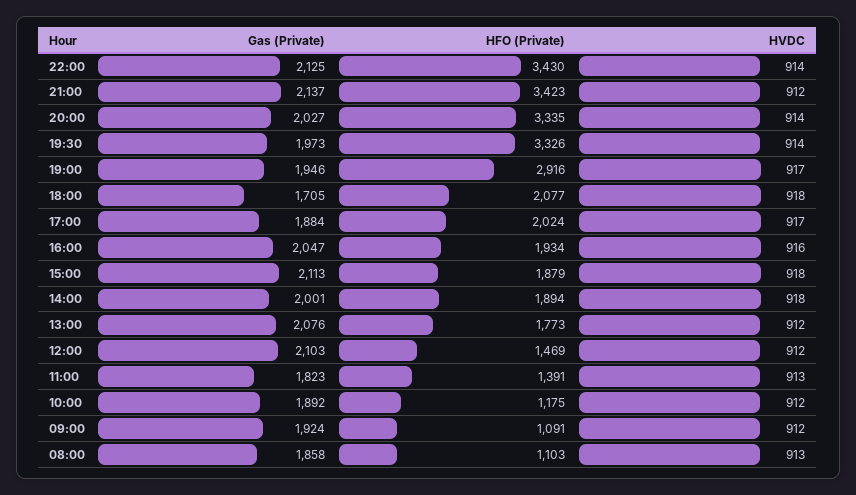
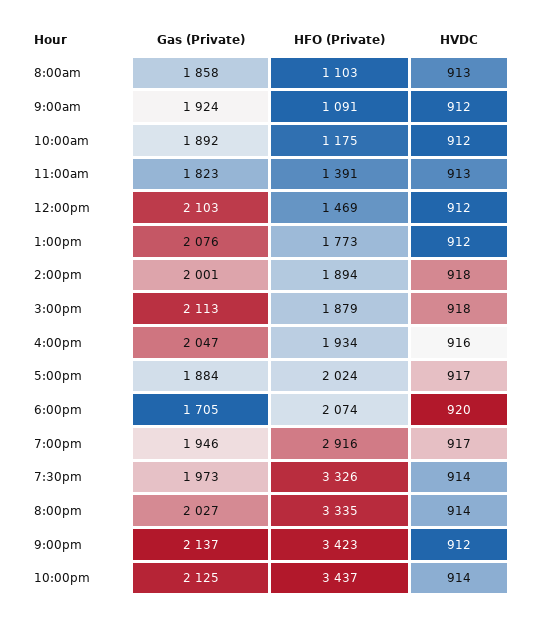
HFO (Private), 22:00: 3430 -> 3437
HFO (Private), 18:00: 2077 -> 2074
HVDC, 18:00: 918 -> 920

